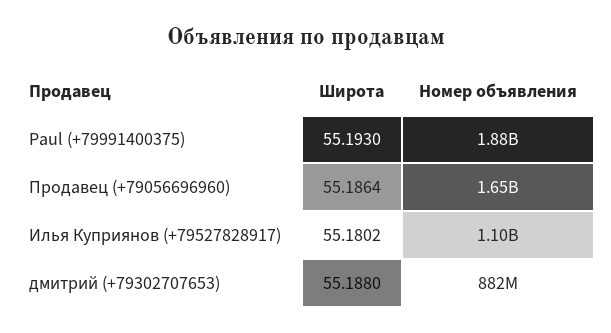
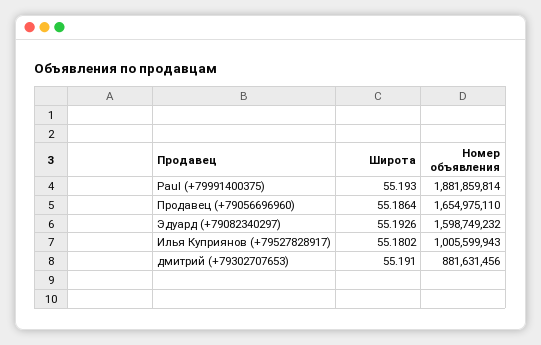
Номер объявления, Илья Куприянов (+79527828917): 1100000000 -> 1005599943
Широта, дмитрий (+79302707653): 55.188 -> 55.191
Широта, Эдуард (+79082340297): none -> 55.1926
Номер объявления, Эдуард (+79082340297): none -> 1598749232

